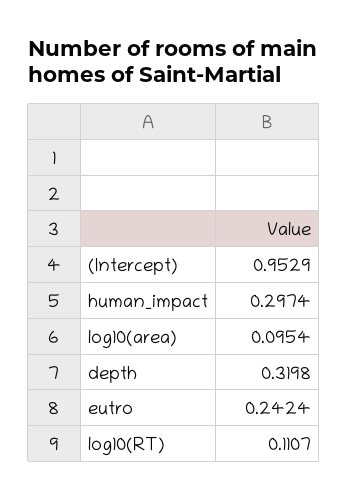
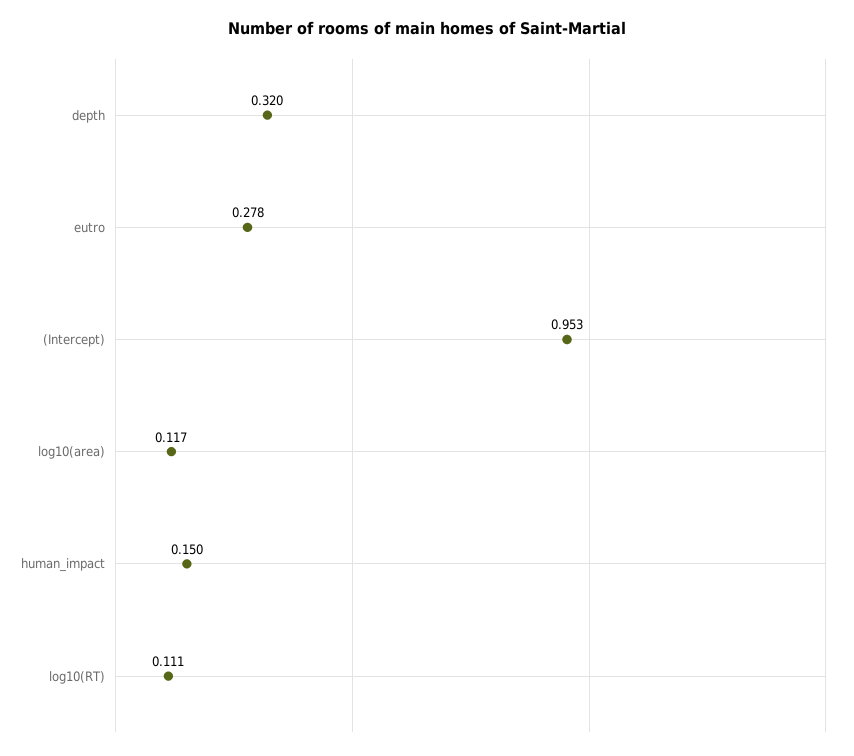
human_impact: 0.2974 -> 0.15
log10(area): 0.0954 -> 0.117
eutro: 0.2424 -> 0.278

